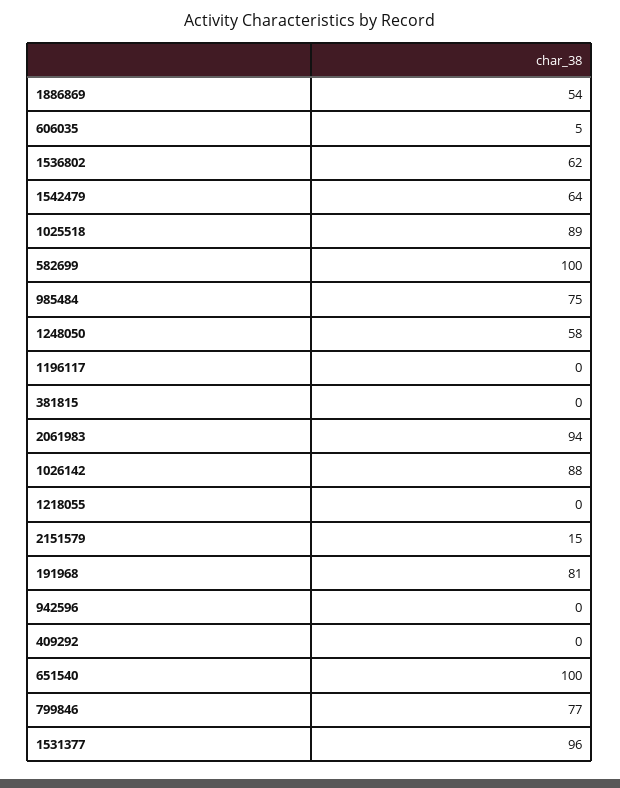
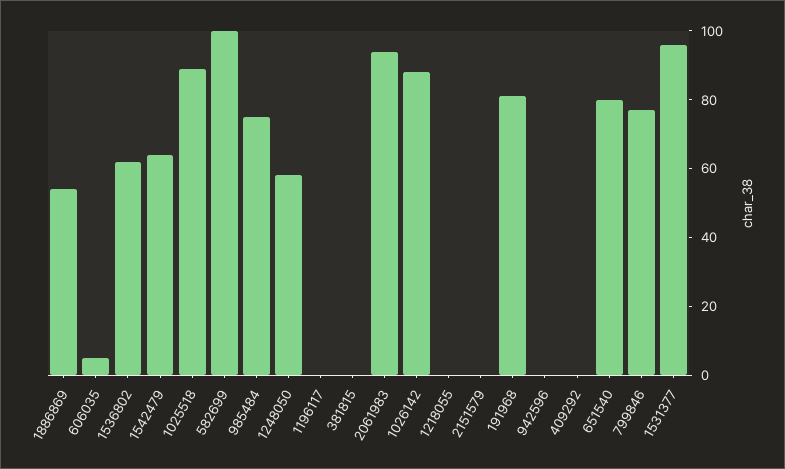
2151579: 15 -> 0
651540: 100 -> 80

